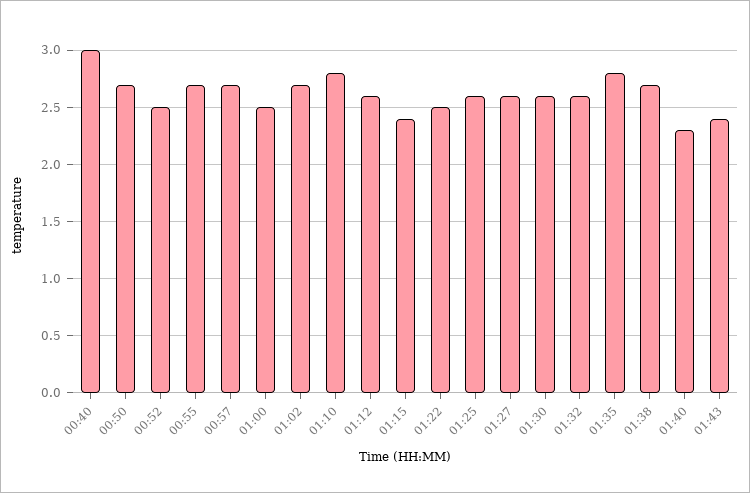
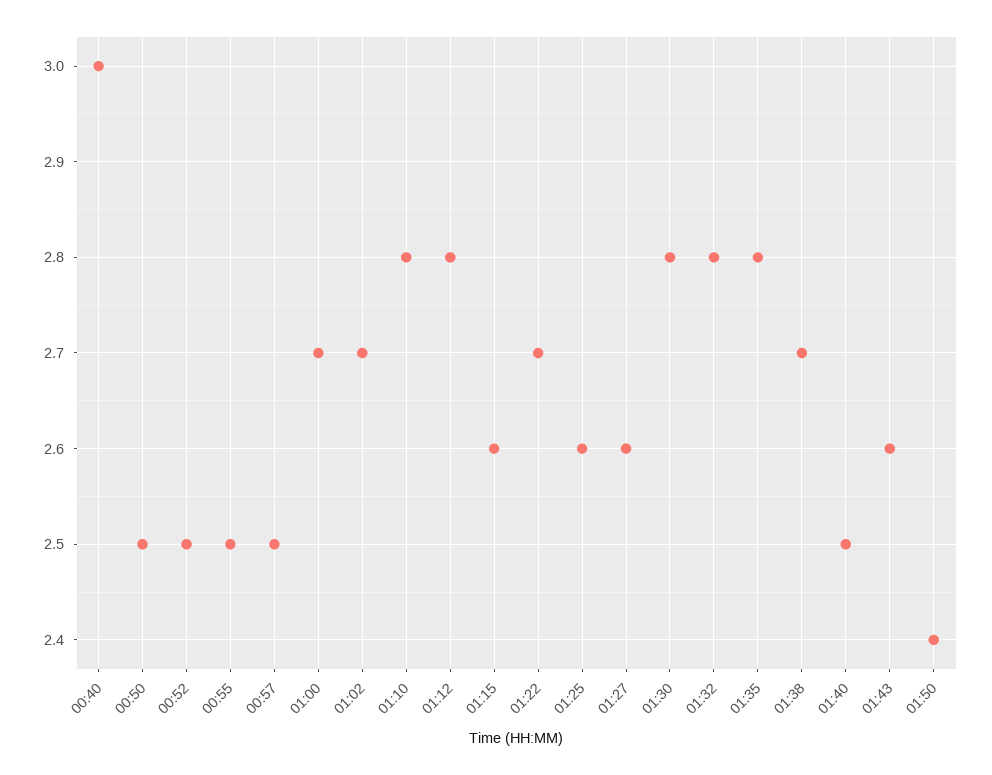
00:50: 2.7 -> 2.5
00:55: 2.7 -> 2.5
00:57: 2.7 -> 2.5
01:00: 2.5 -> 2.7
01:12: 2.6 -> 2.8
01:15: 2.4 -> 2.6
01:22: 2.5 -> 2.7
01:30: 2.6 -> 2.8
01:32: 2.6 -> 2.8
01:40: 2.3 -> 2.5
01:43: 2.4 -> 2.6
01:50: none -> 2.4

